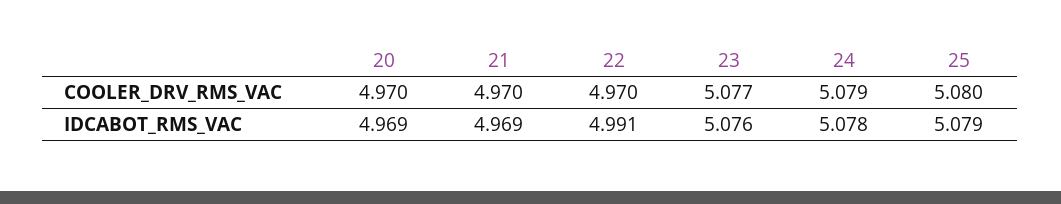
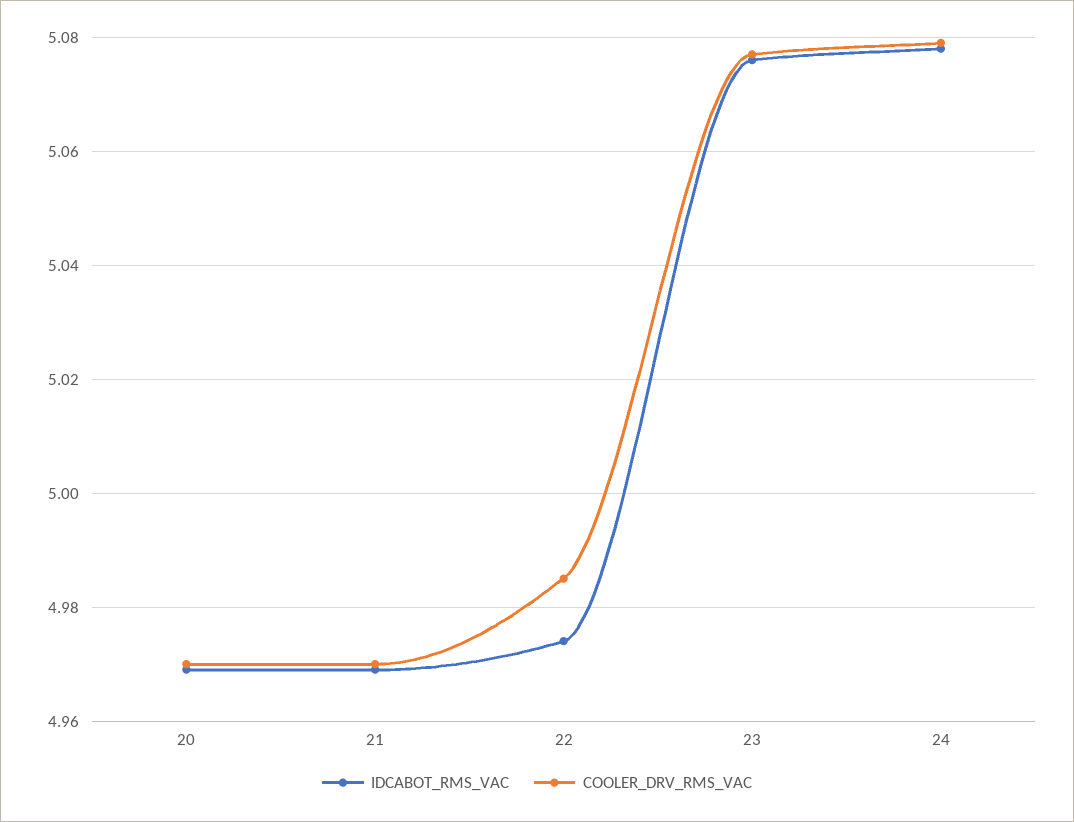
COOLER_DRV_RMS_VAC, 22: 4.97 -> 4.985
COOLER_DRV_RMS_VAC, 25: 5.08 -> none
IDCABOT_RMS_VAC, 22: 4.991 -> 4.975
IDCABOT_RMS_VAC, 25: 5.079 -> none

